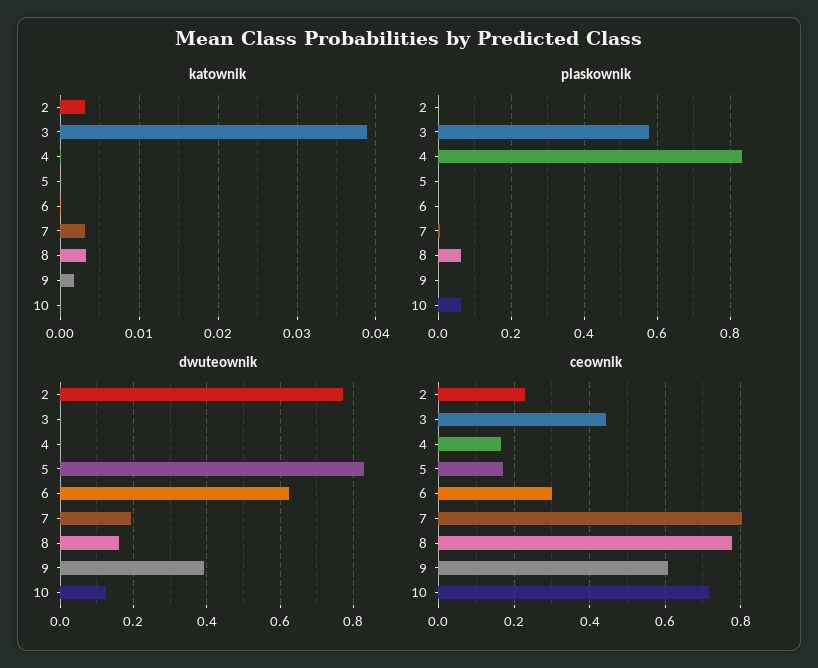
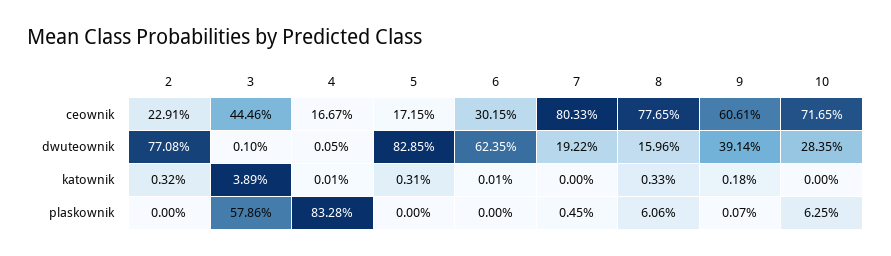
katownik, 5: 0 -> 0.0031
katownik, 7: 0.003 -> 0
dwuteownik, 10: 0.12 -> 0.2835

